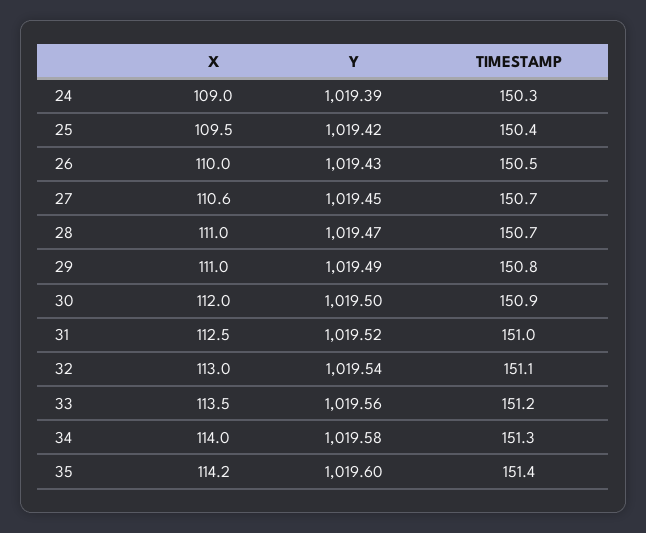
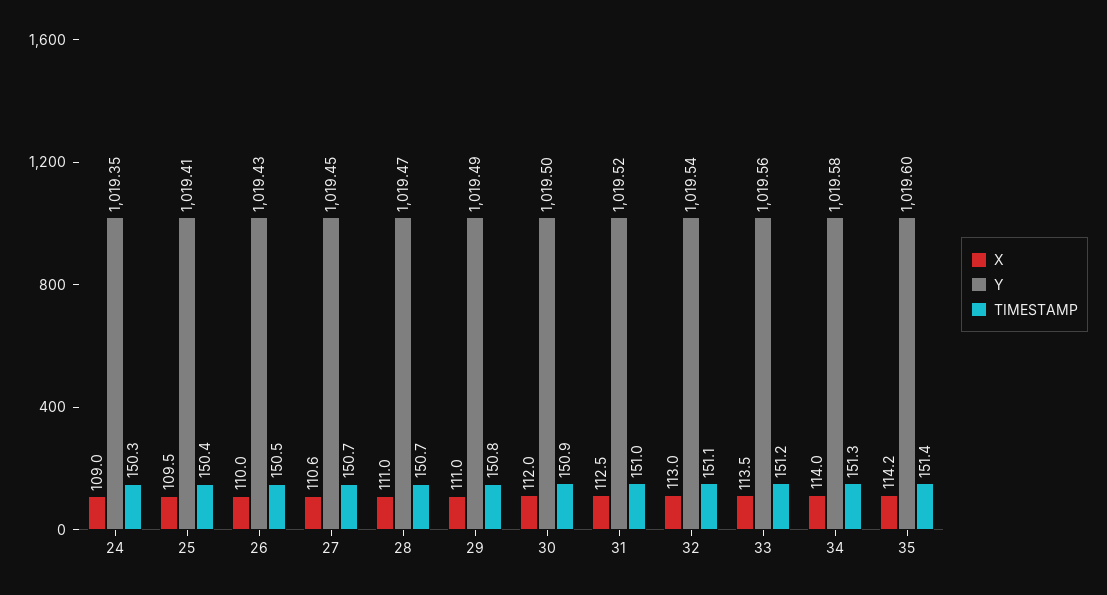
Y, 24: 1019.39 -> 1019.35
Y, 25: 1019.42 -> 1019.41

